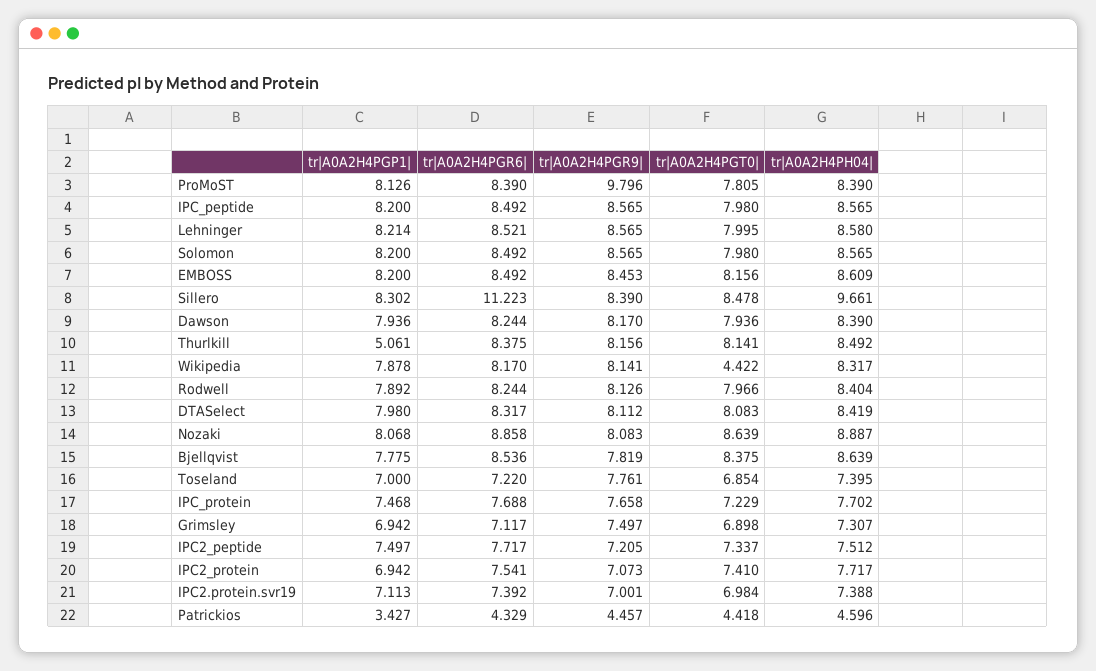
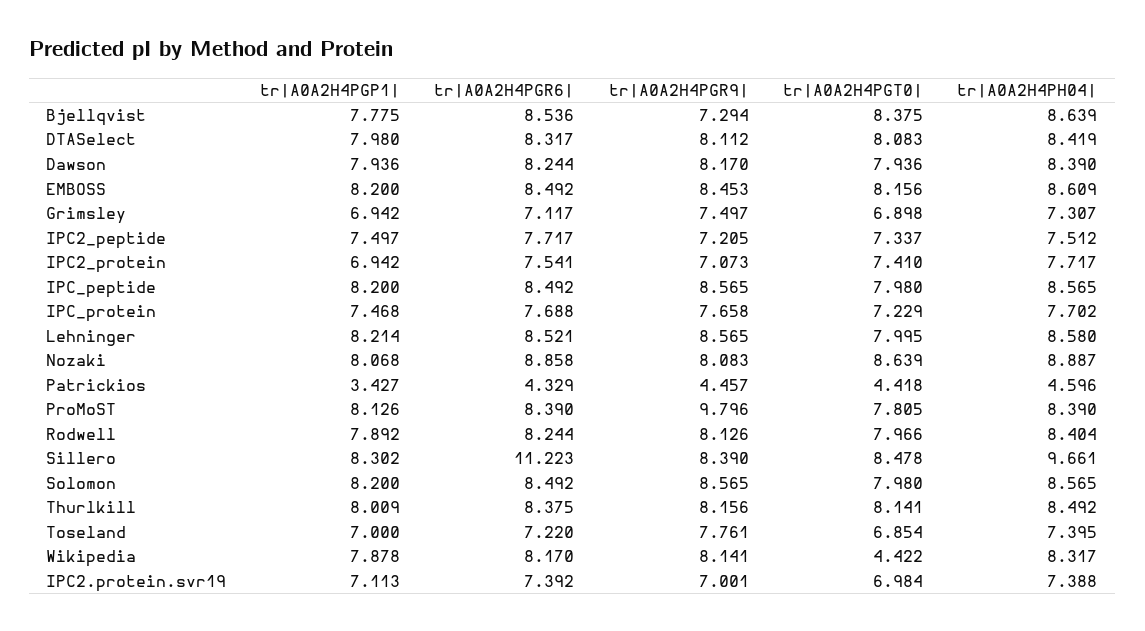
tr|A0A2H4PGP1|, Thurlkill: 5.061 -> 8.009
tr|A0A2H4PGR9|, Bjellqvist: 7.819 -> 7.294

